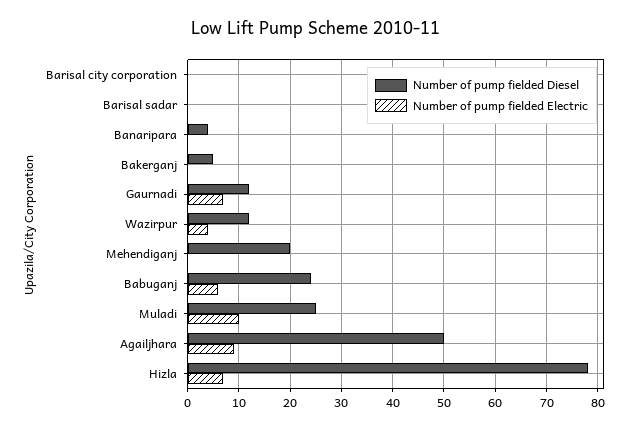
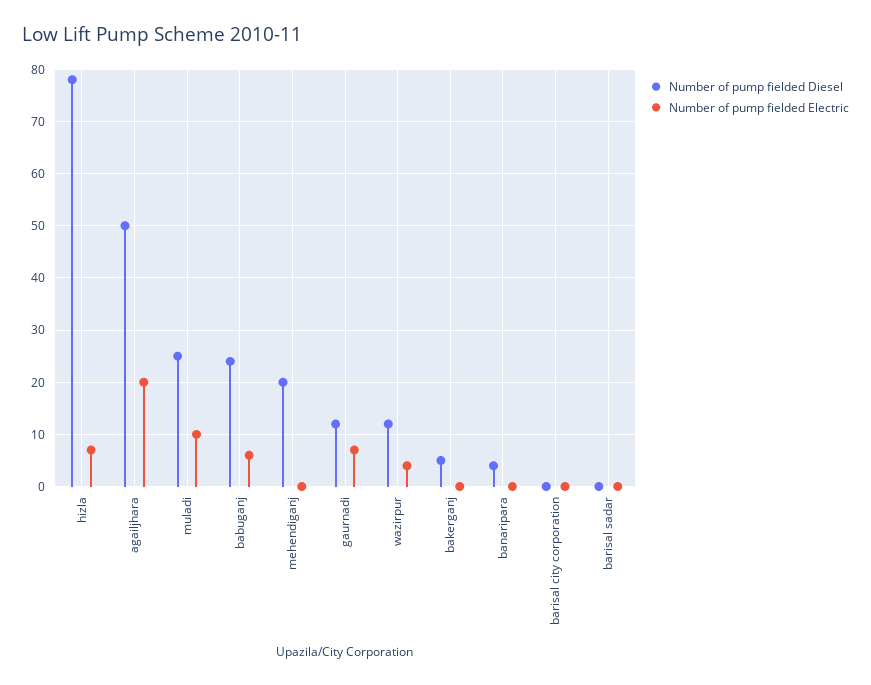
Number of pump fielded Electric, Agailjhara: 10 -> 20

